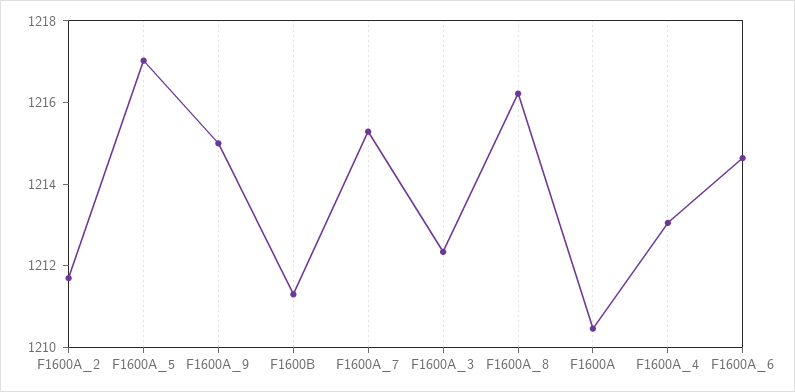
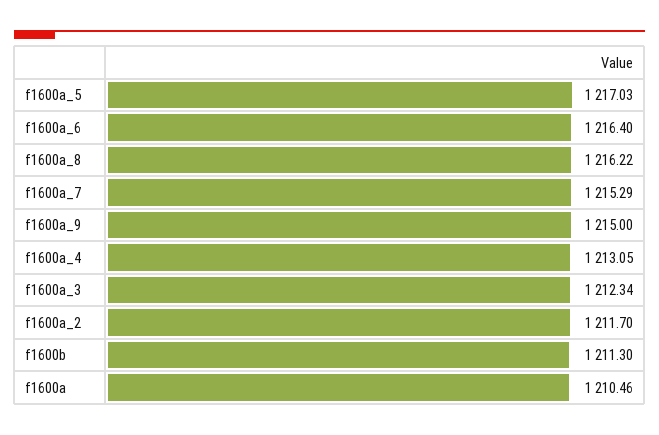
F1600A_6: 1214.5 -> 1216.4

